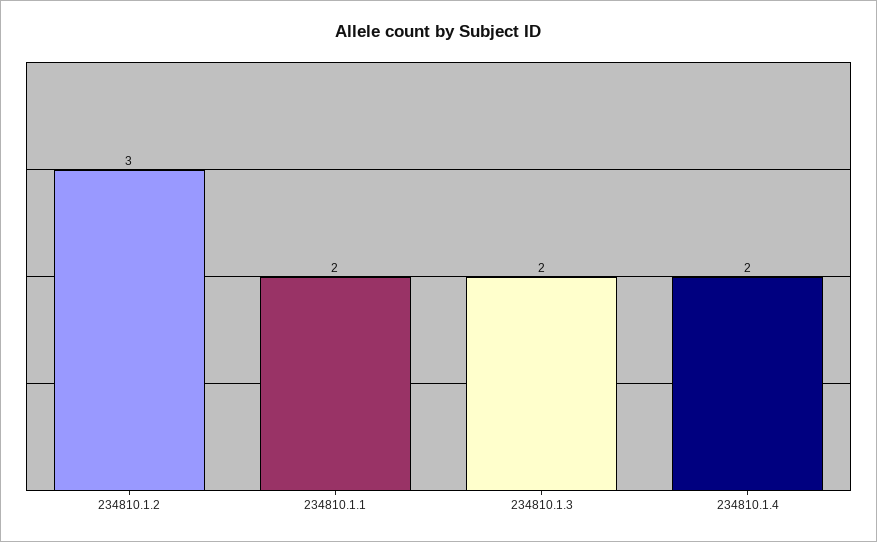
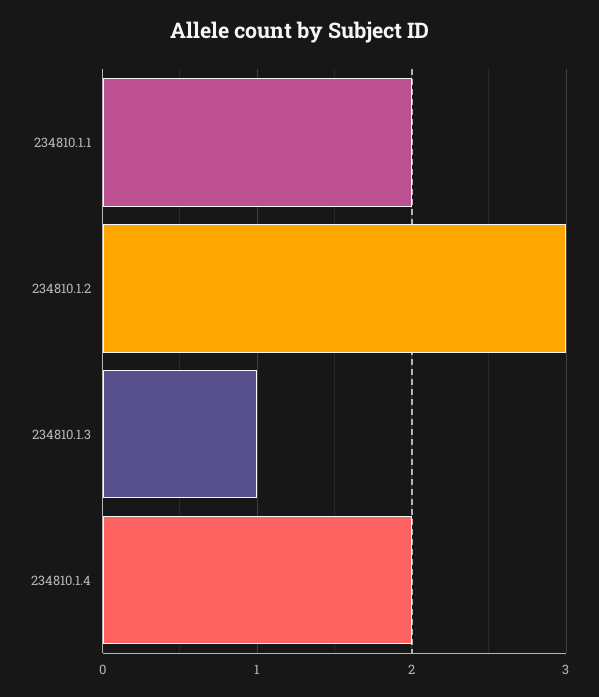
234810.1.3: 2 -> 1

